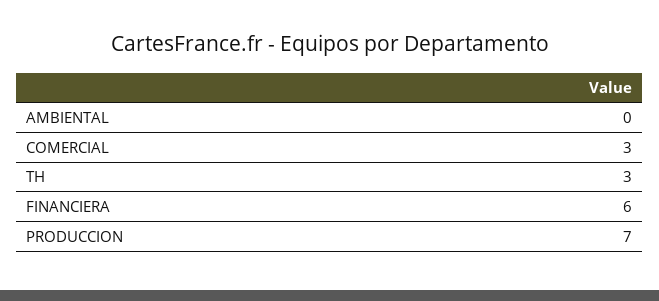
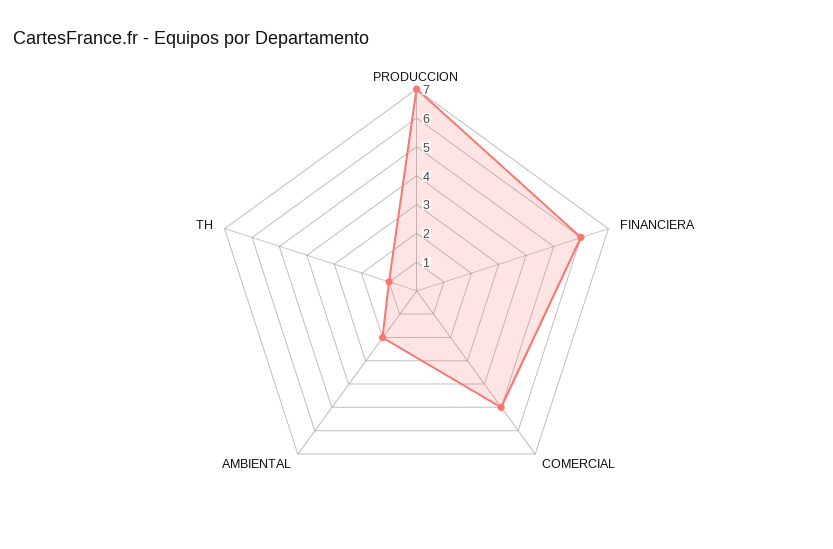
AMBIENTAL: 0 -> 2
COMERCIAL: 3 -> 5
TH: 3 -> 1

